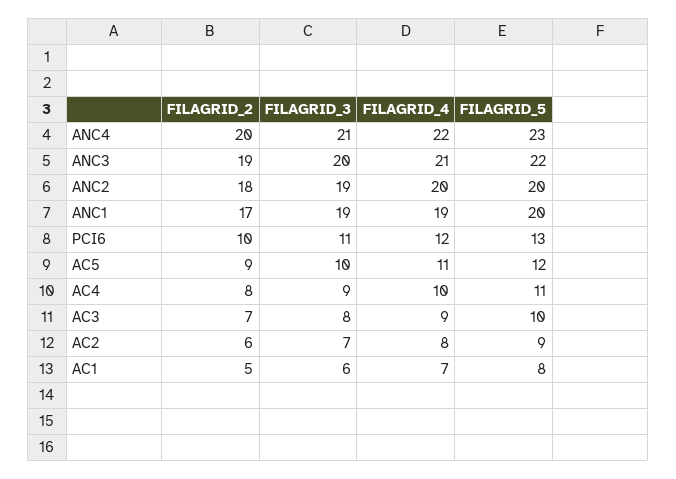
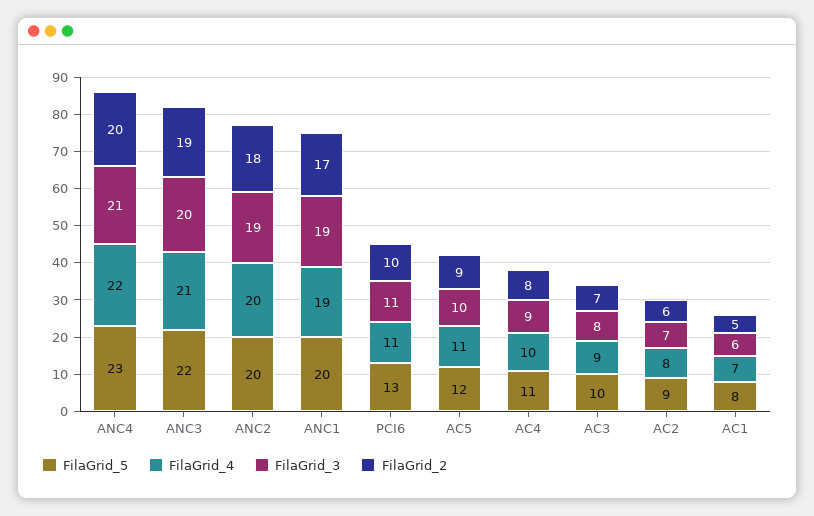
FILAGRID_4, PCI6: 12 -> 11

